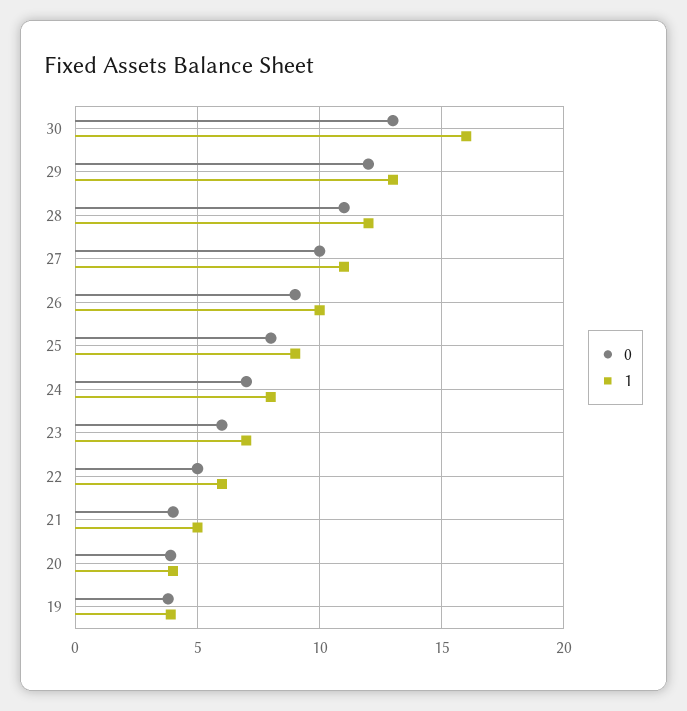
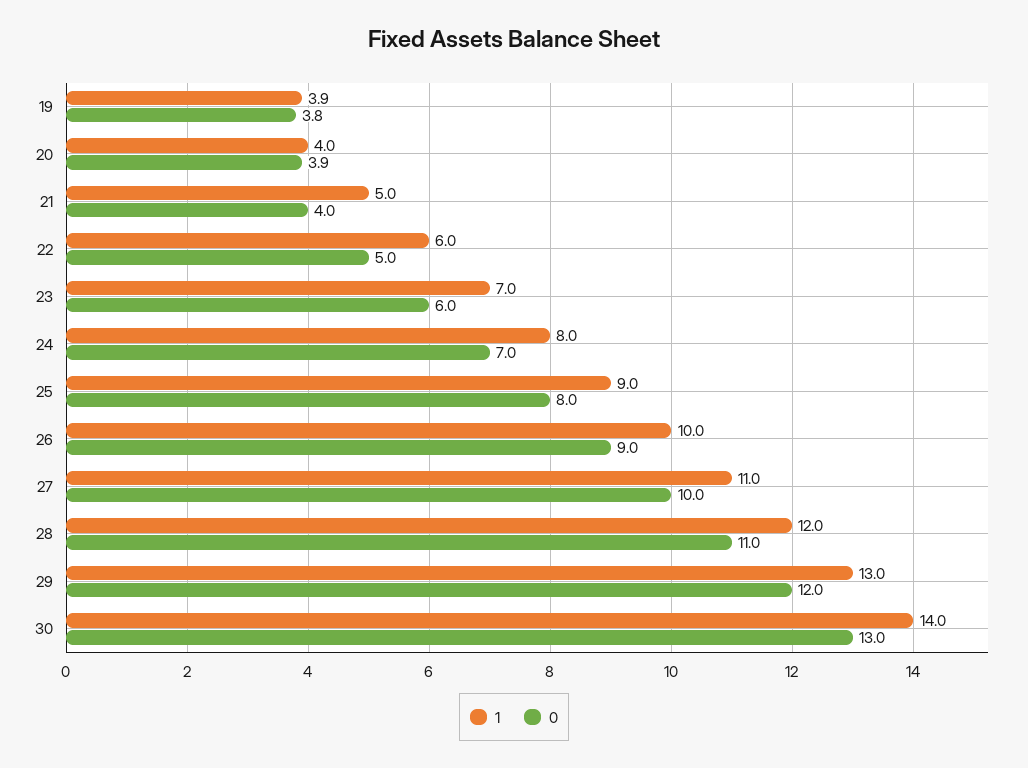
1, 30: 16 -> 14

